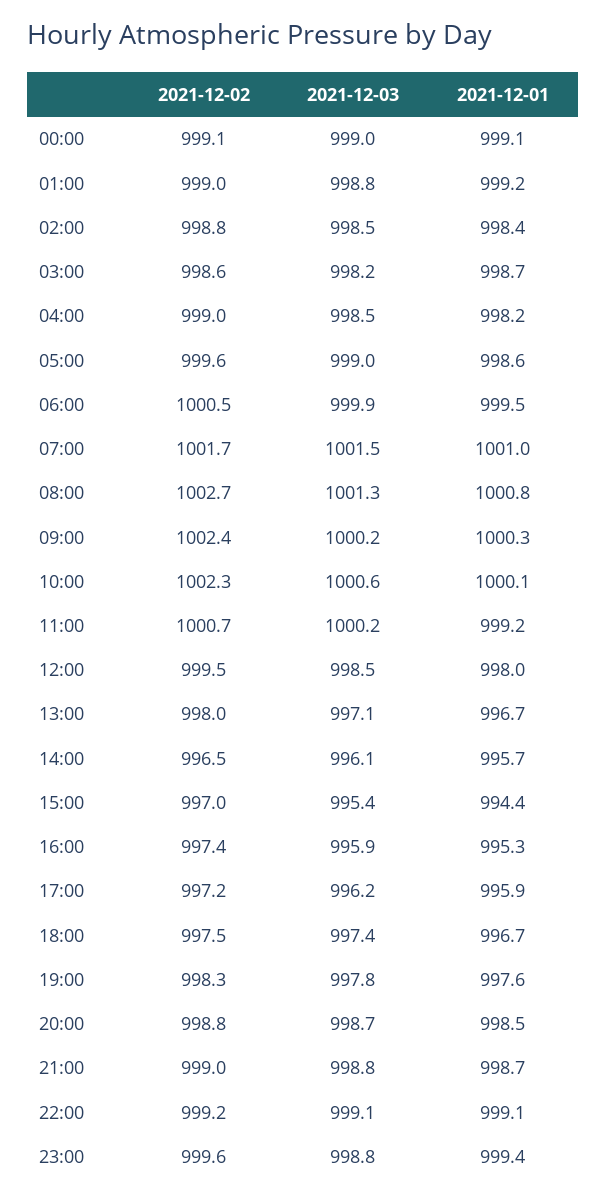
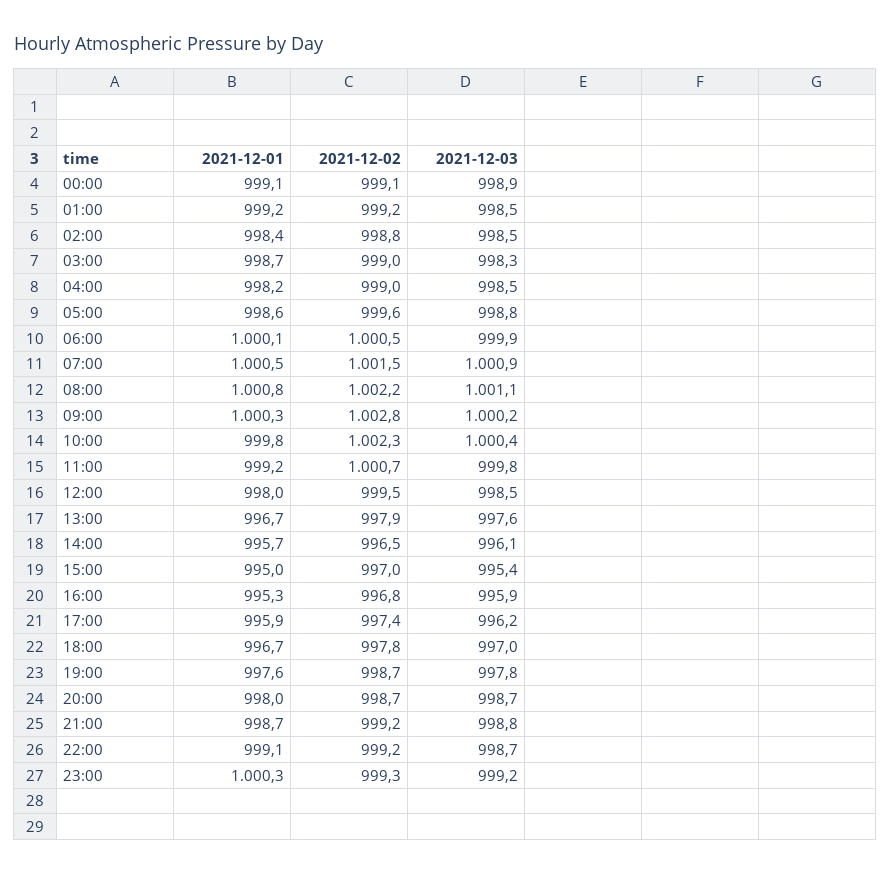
2021-12-03, 00:00: 999 -> 998.9
2021-12-02, 01:00: 999 -> 999.2
2021-12-03, 01:00: 998.8 -> 998.5
2021-12-02, 03:00: 998.6 -> 999
2021-12-03, 03:00: 998.2 -> 998.3
2021-12-03, 05:00: 999 -> 998.8
2021-12-01, 06:00: 999.5 -> 1000.1
2021-12-02, 07:00: 1001.7 -> 1001.5
2021-12-03, 07:00: 1001.5 -> 1000.9
2021-12-01, 07:00: 1001 -> 1000.5
2021-12-02, 08:00: 1002.7 -> 1002.2
2021-12-03, 08:00: 1001.3 -> 1001.1
2021-12-02, 09:00: 1002.4 -> 1002.8
2021-12-03, 10:00: 1000.6 -> 1000.4
2021-12-01, 10:00: 1000.1 -> 999.8
2021-12-03, 11:00: 1000.2 -> 999.8
2021-12-02, 13:00: 998 -> 997.9
2021-12-03, 13:00: 997.1 -> 997.6
2021-12-01, 15:00: 994.4 -> 995
2021-12-02, 16:00: 997.4 -> 996.8
2021-12-02, 17:00: 997.2 -> 997.4
2021-12-02, 18:00: 997.5 -> 997.8
2021-12-03, 18:00: 997.4 -> 997
2021-12-02, 19:00: 998.3 -> 998.7
2021-12-02, 20:00: 998.8 -> 998.7
2021-12-01, 20:00: 998.5 -> 998
2021-12-02, 21:00: 999 -> 999.2
2021-12-03, 22:00: 999.1 -> 998.7
2021-12-02, 23:00: 999.6 -> 999.3
2021-12-03, 23:00: 998.8 -> 999.2
2021-12-01, 23:00: 999.4 -> 1000.3

